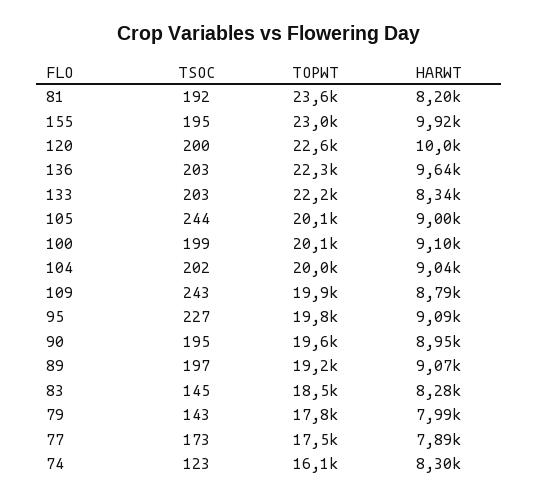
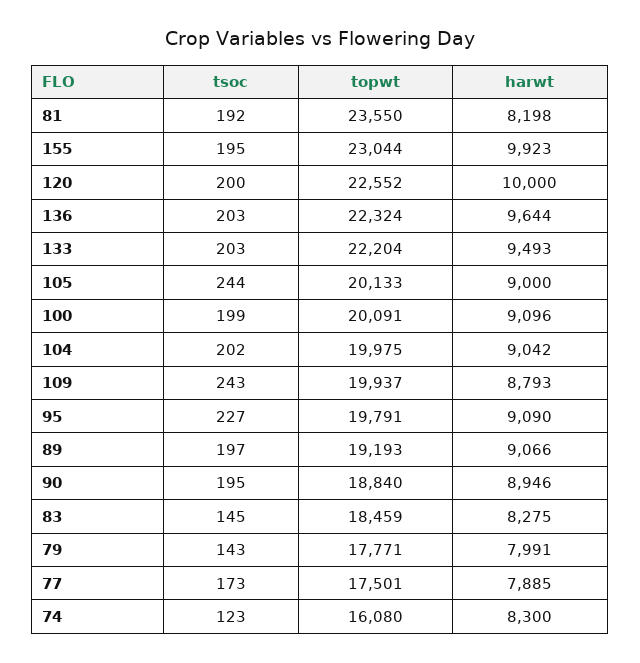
HARWT, 133: 8340 -> 9493
TOPWT, 90: 19600 -> 18840

